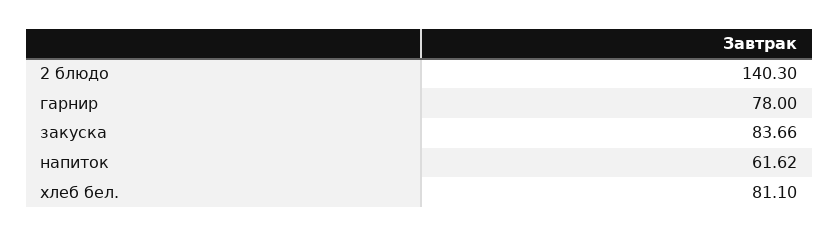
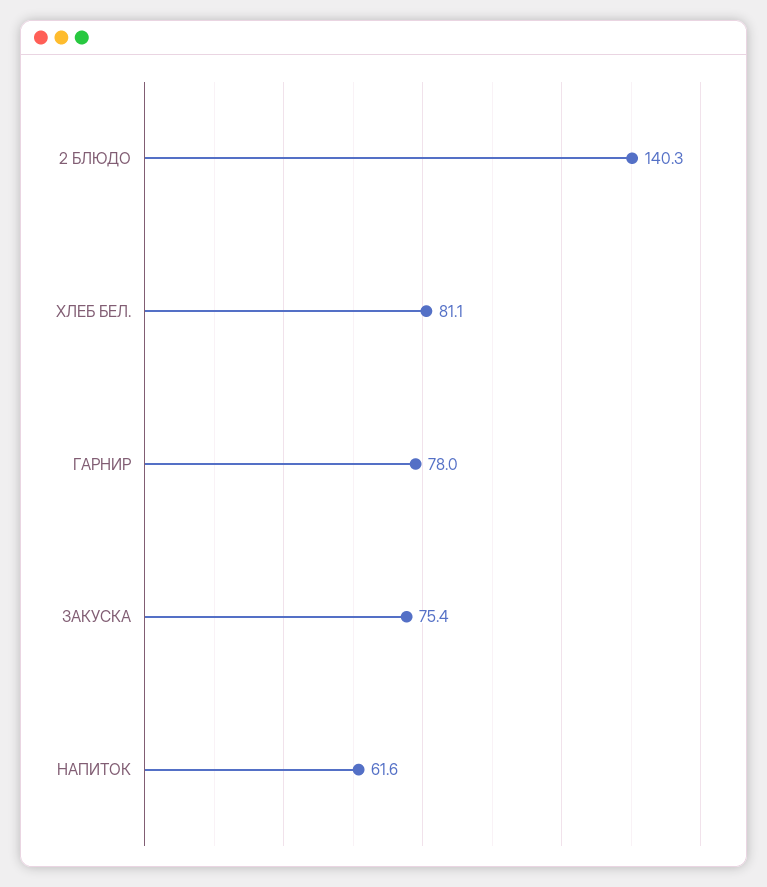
закуска: 83.66 -> 75.4

